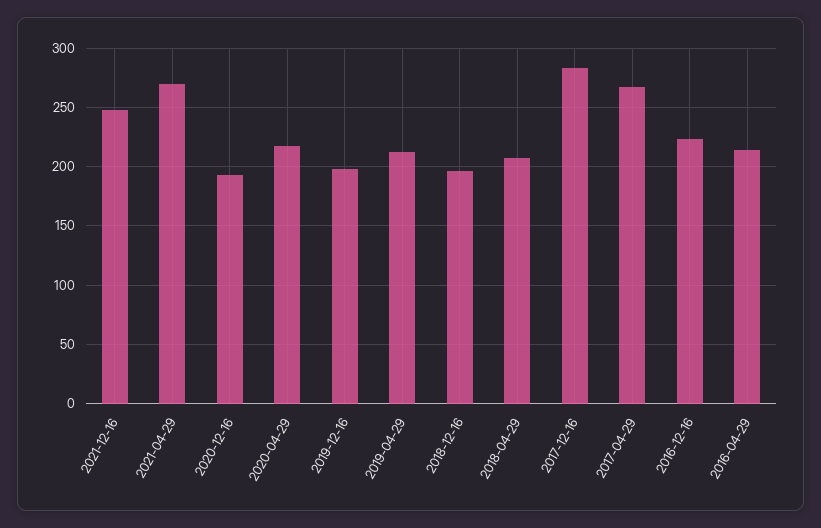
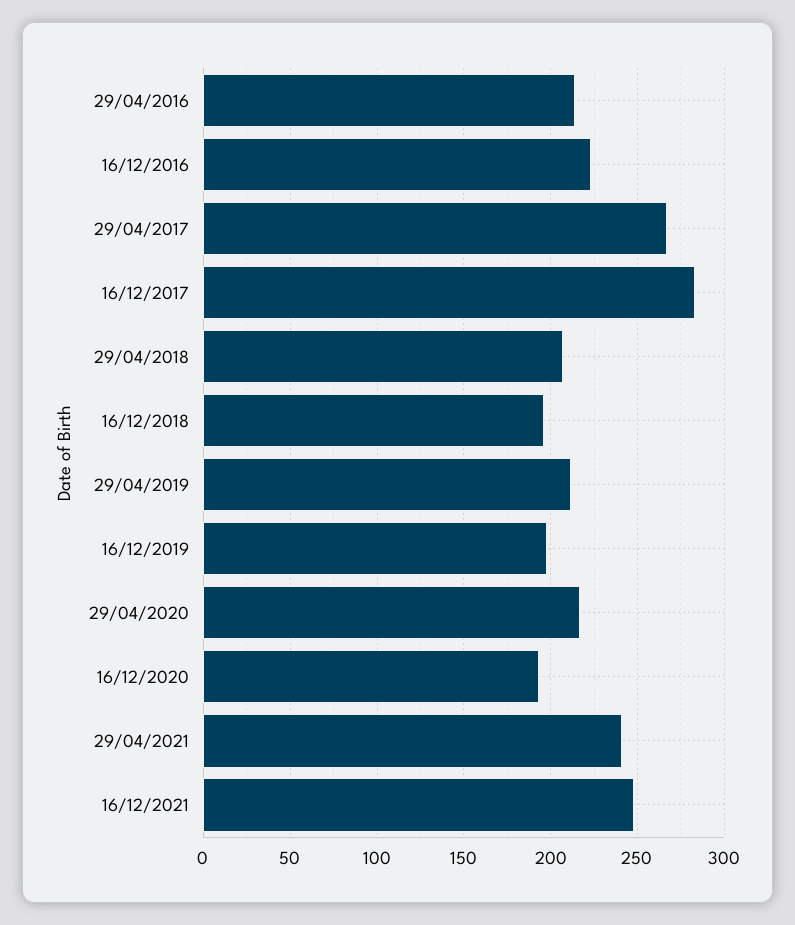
2021-04-29: 270 -> 240

